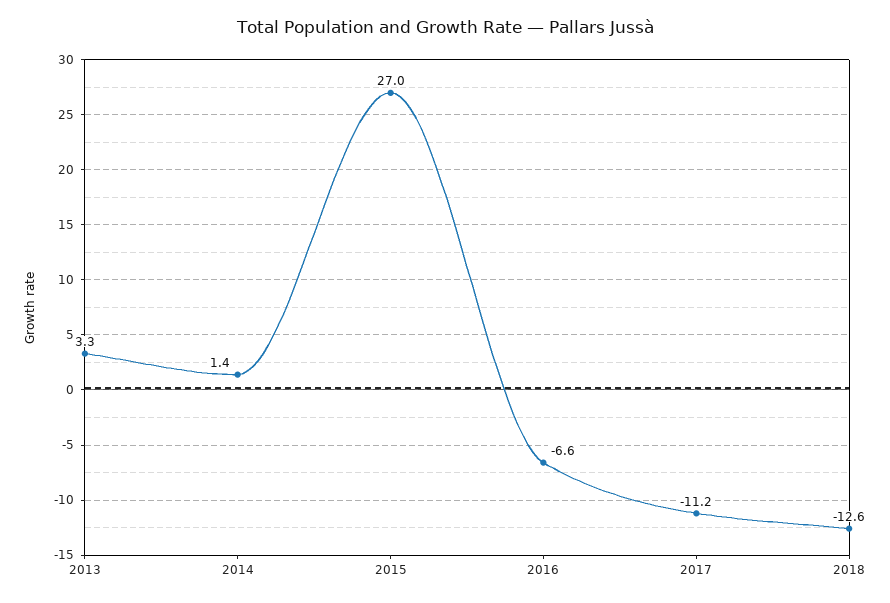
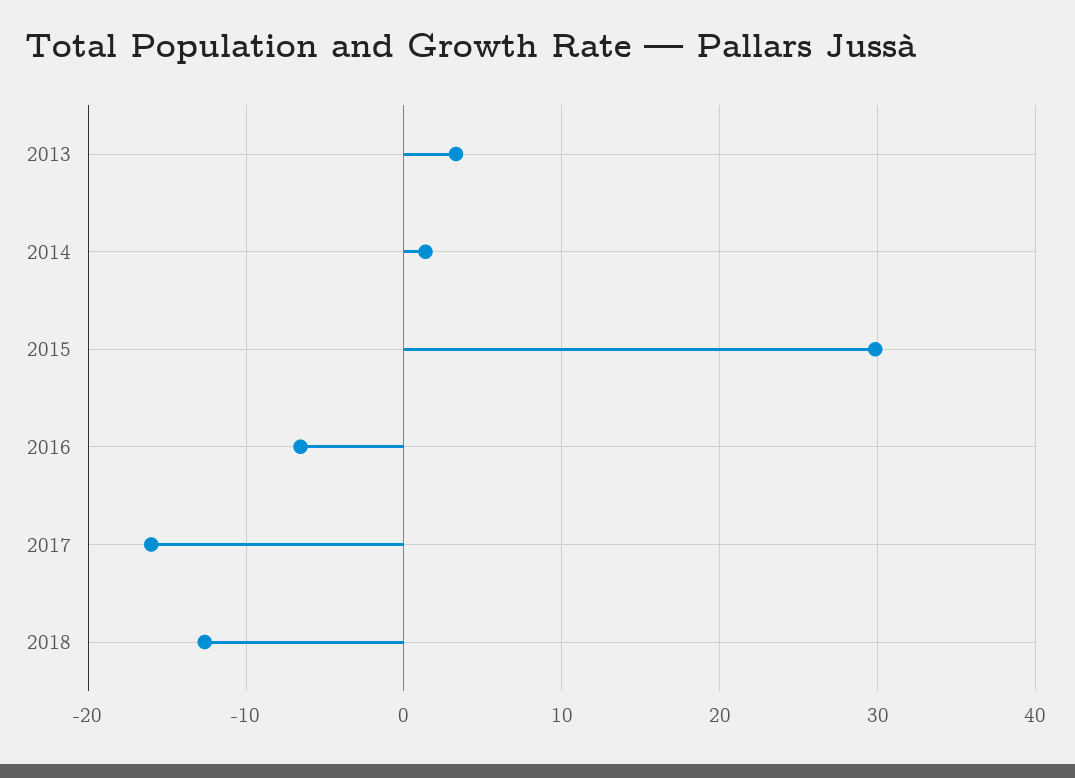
2015: 27 -> 30
2017: -11.2 -> -16

